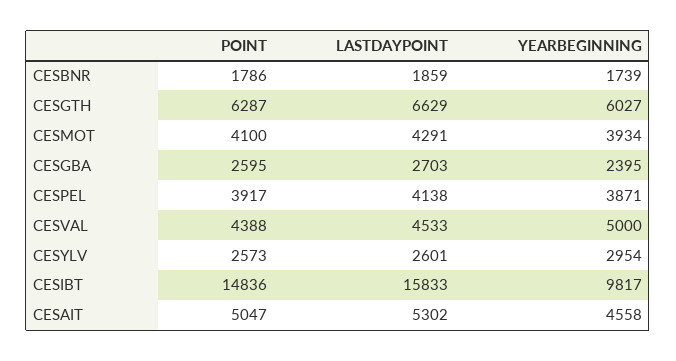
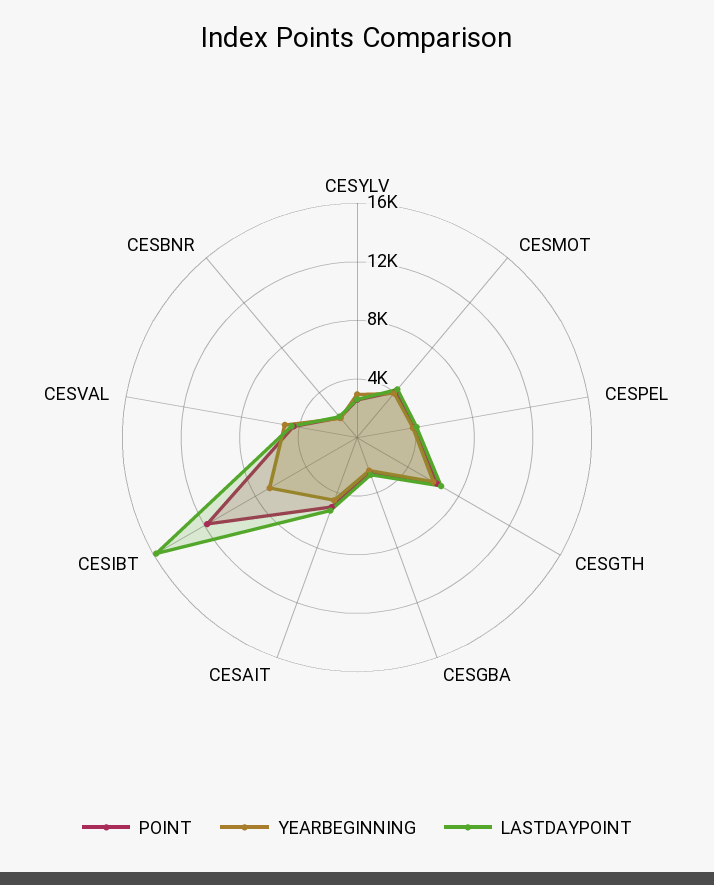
POINT, CESIBT: 14836 -> 12000
YEARBEGINNING, CESIBT: 9817 -> 7000

